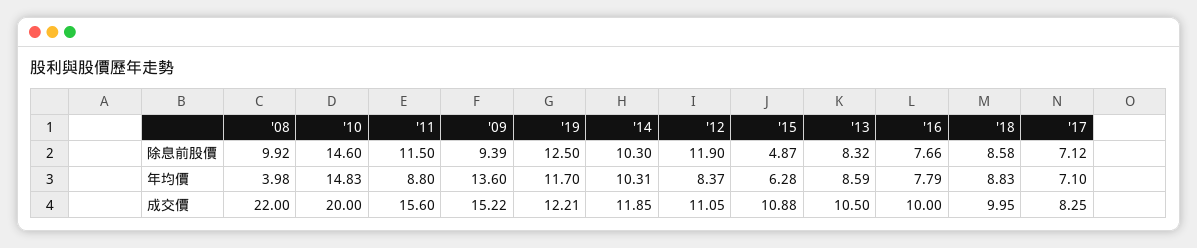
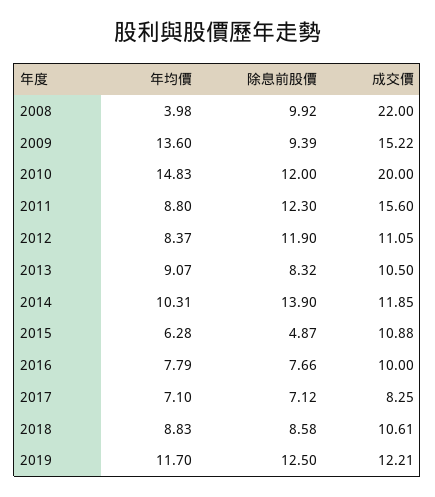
'10, 除息前股價: 14.6 -> 12
'11, 除息前股價: 11.5 -> 12.3
'14, 除息前股價: 10.3 -> 13.9
'13, 年均價: 8.59 -> 9.07
'18, 成交價: 9.95 -> 10.61

